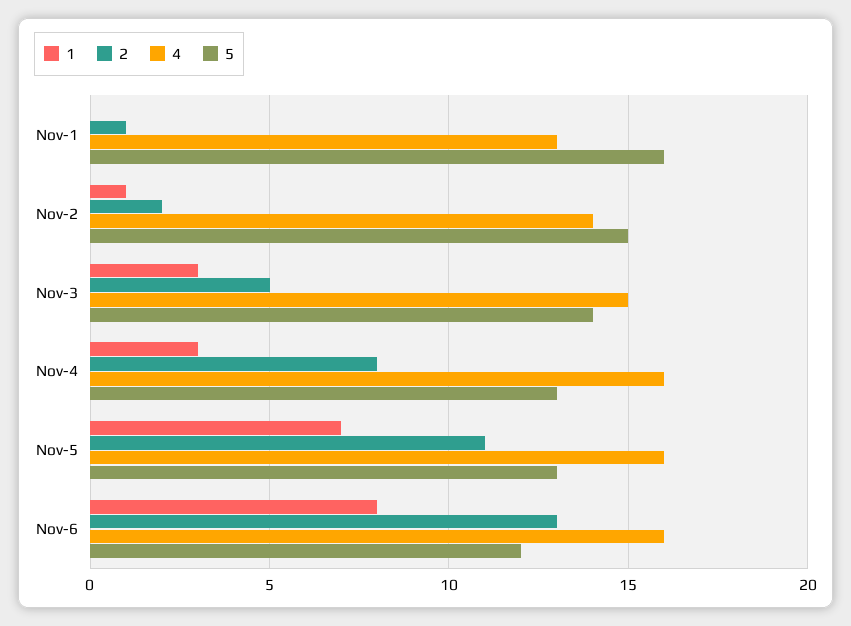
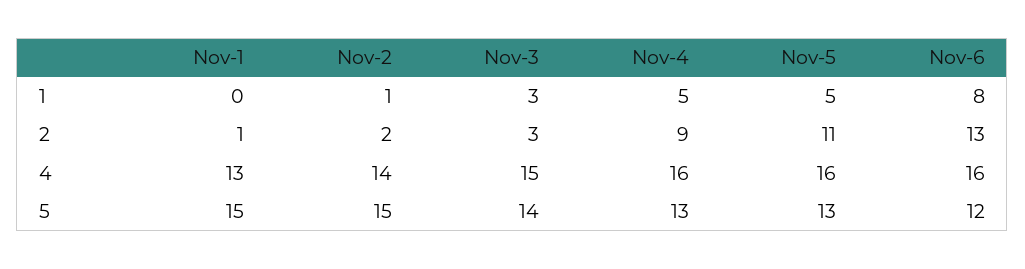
5, Nov-1: 16 -> 15
2, Nov-3: 5 -> 3
1, Nov-4: 3 -> 5
2, Nov-4: 8 -> 9
1, Nov-5: 7 -> 5

